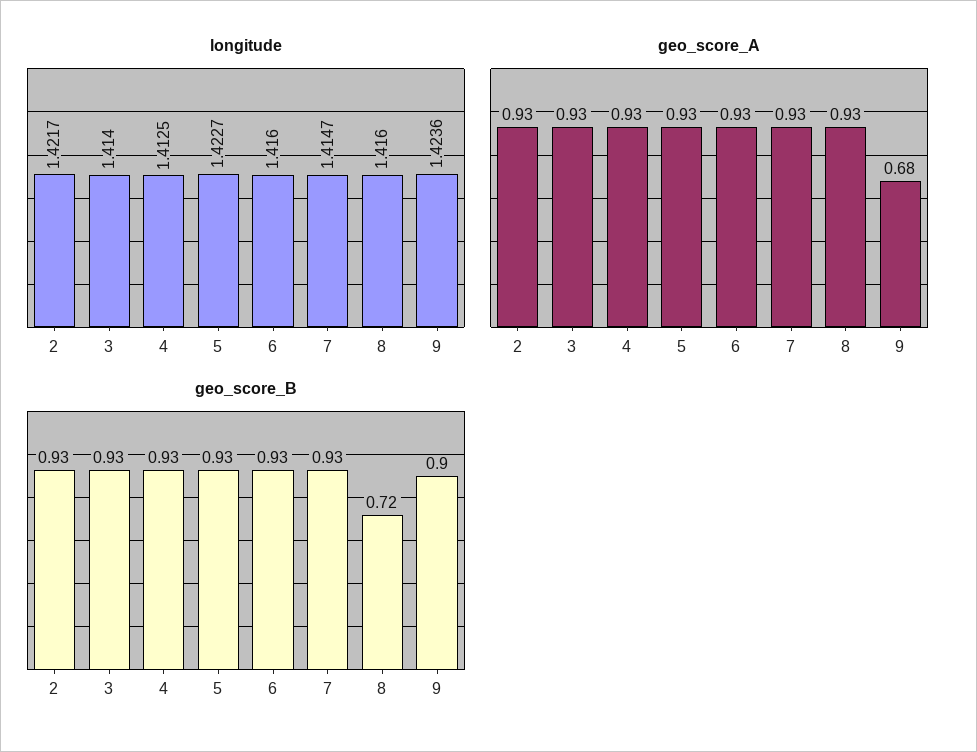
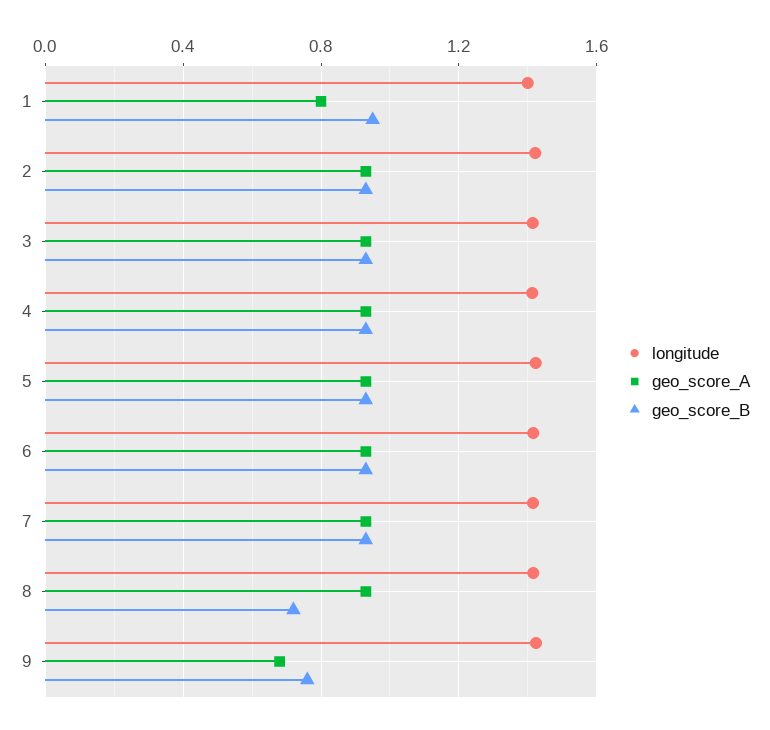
geo_score_B, 9: 0.9 -> 0.75
longitude, 1: none -> 1.4
geo_score_A, 1: none -> 0.8
geo_score_B, 1: none -> 0.95

